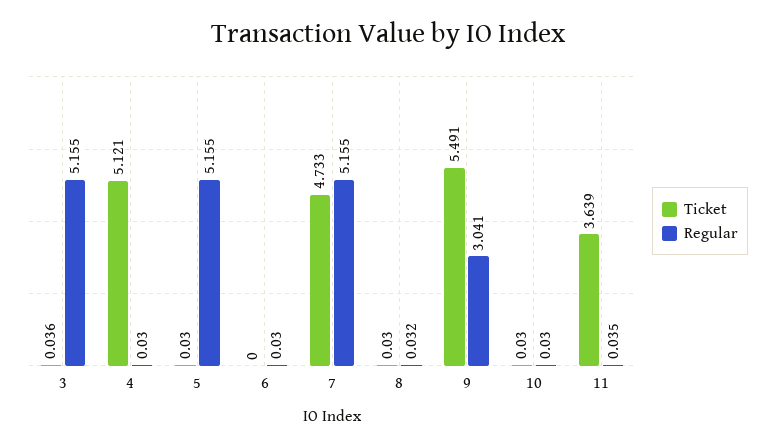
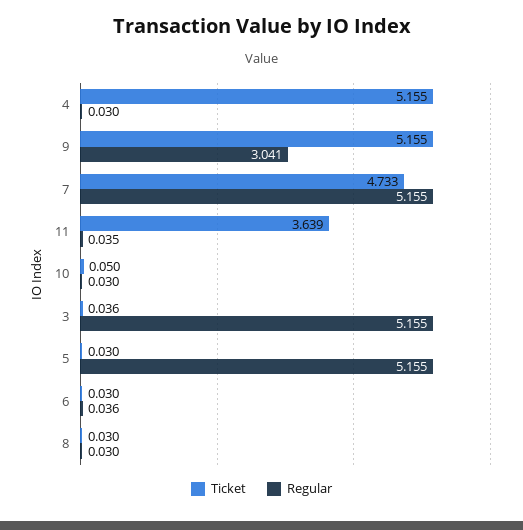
Ticket, 4: 5.121 -> 5.155
Ticket, 6: 0 -> 0.03
Regular, 6: 0.03 -> 0.036
Regular, 8: 0.032 -> 0.03
Ticket, 9: 5.491 -> 5.155
Ticket, 10: 0.03 -> 0.05

